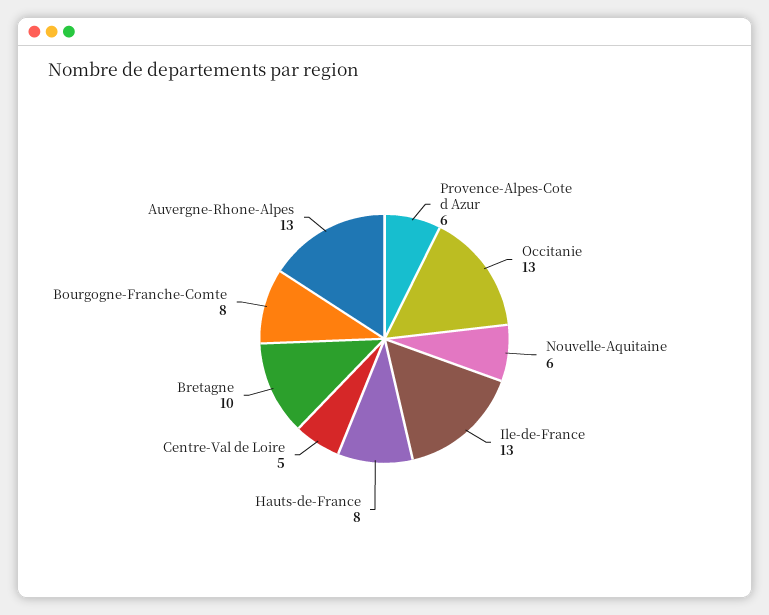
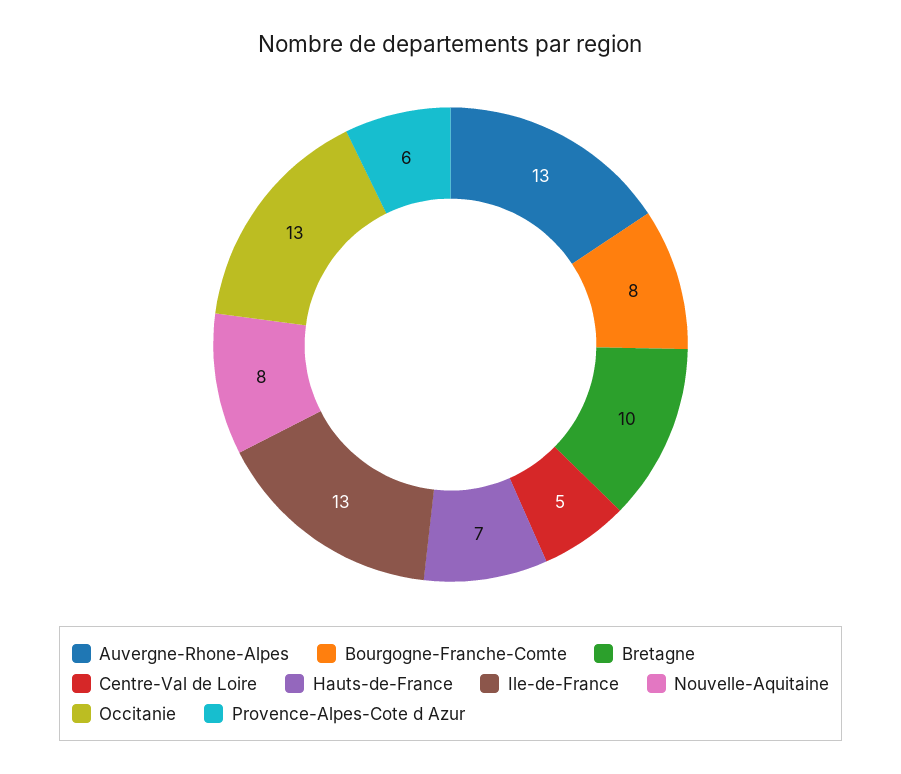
Nouvelle-Aquitaine: 6 -> 8
Hauts-de-France: 8 -> 7

